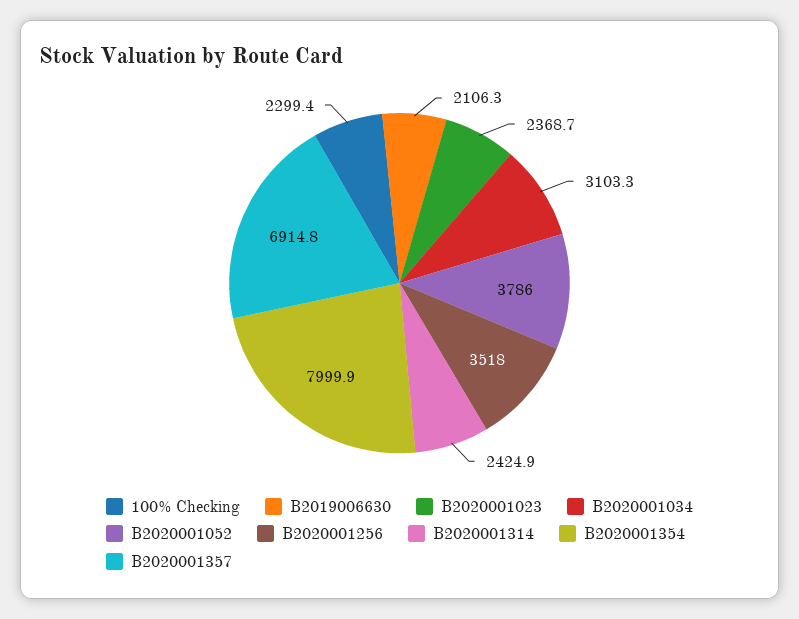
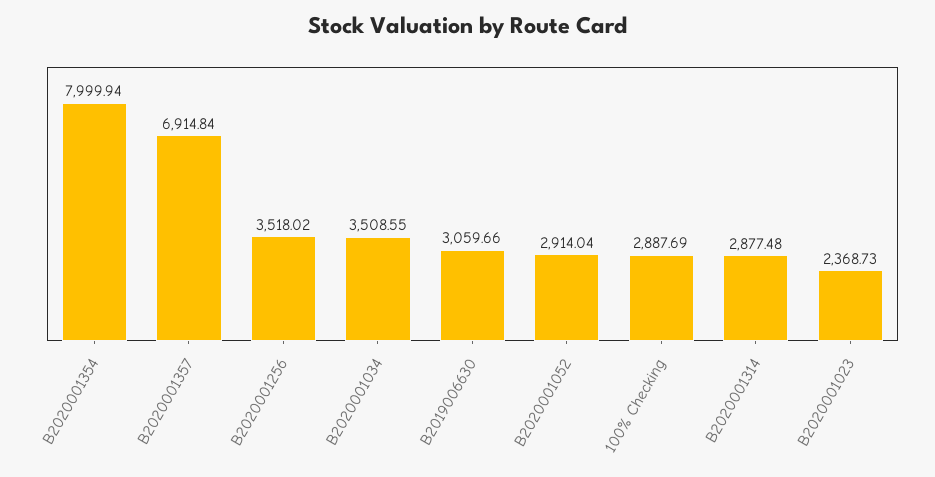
100% Checking: 2299.4 -> 2887.69
B2019006630: 2106.3 -> 3059.66
B2020001034: 3103.3 -> 3508.55
B2020001052: 3786 -> 2914.04
B2020001314: 2424.9 -> 2877.48

